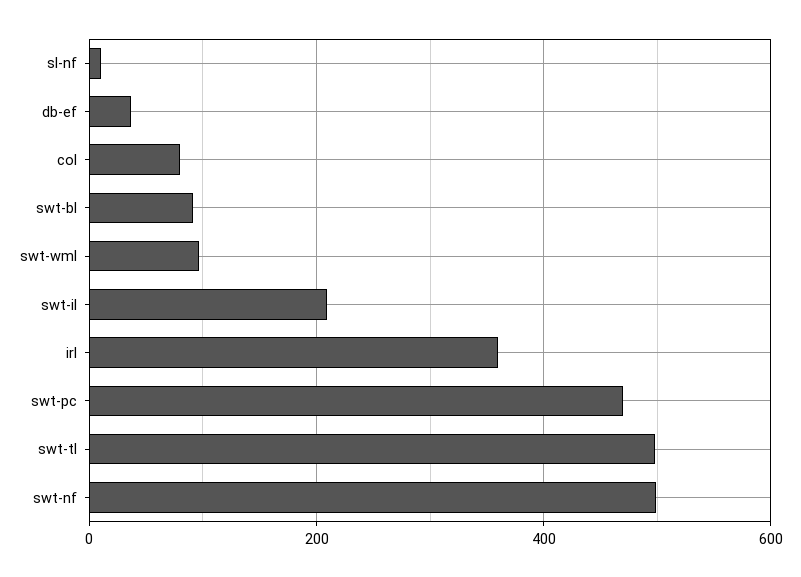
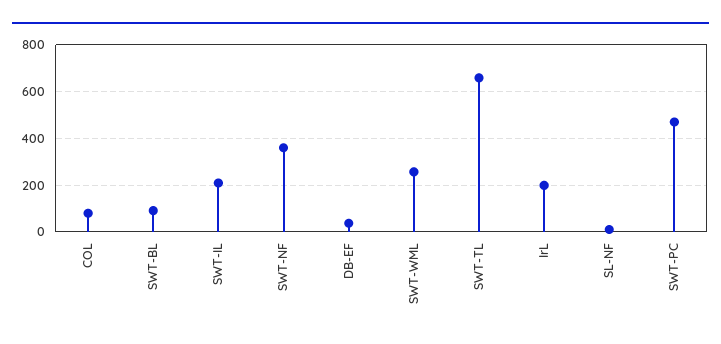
swt-wml: 100 -> 250
irl: 360 -> 200
swt-tl: 500 -> 650
swt-nf: 500 -> 350

